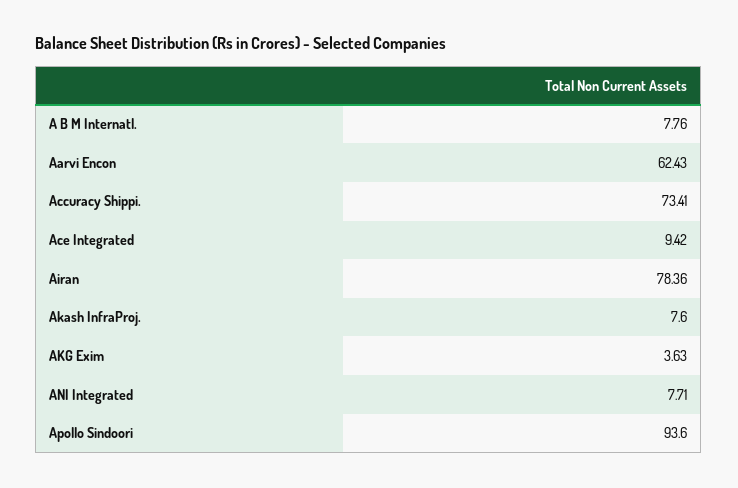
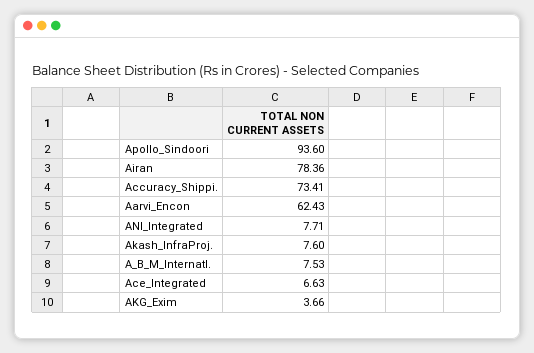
A B M Internatl.: 7.76 -> 7.53
Ace Integrated: 9.42 -> 6.63
AKG Exim: 3.63 -> 3.66

